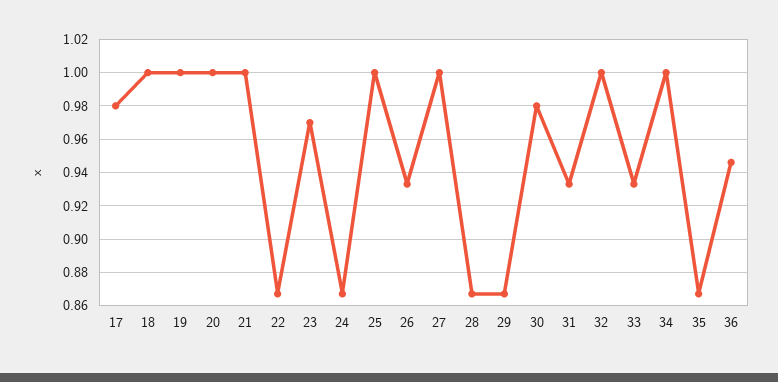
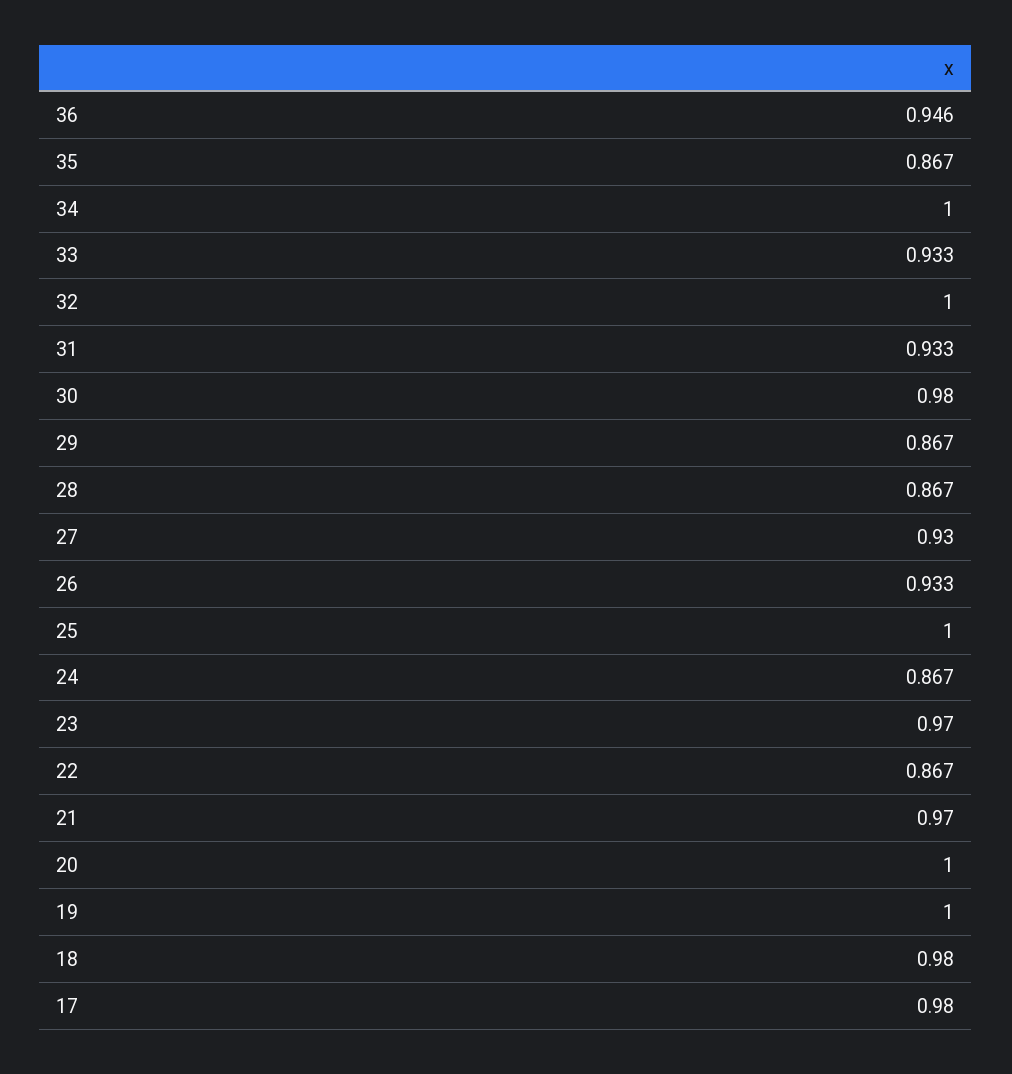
18: 1 -> 0.98
21: 1 -> 0.97
27: 1 -> 0.93

